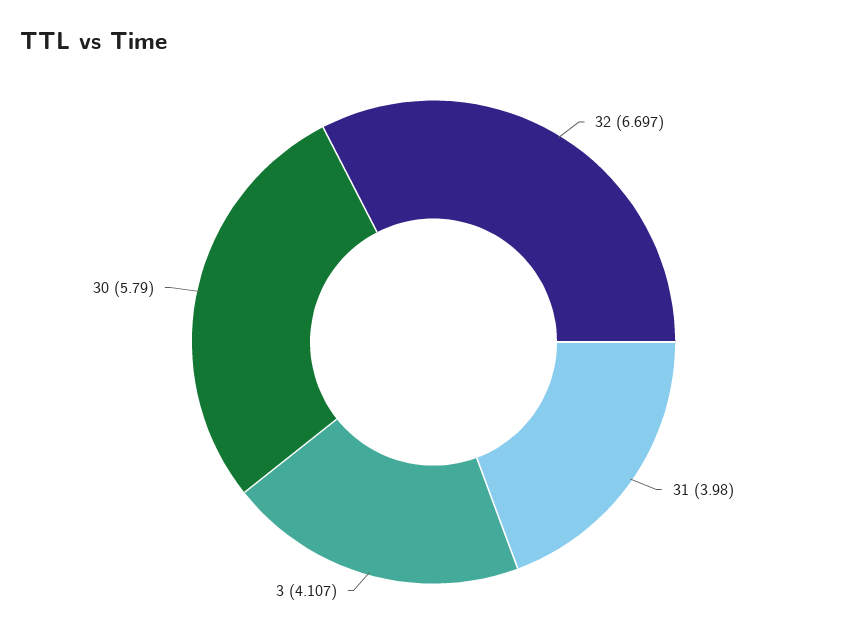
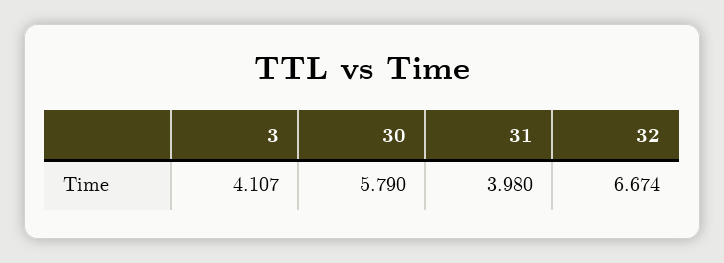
32: 6.697 -> 6.674

